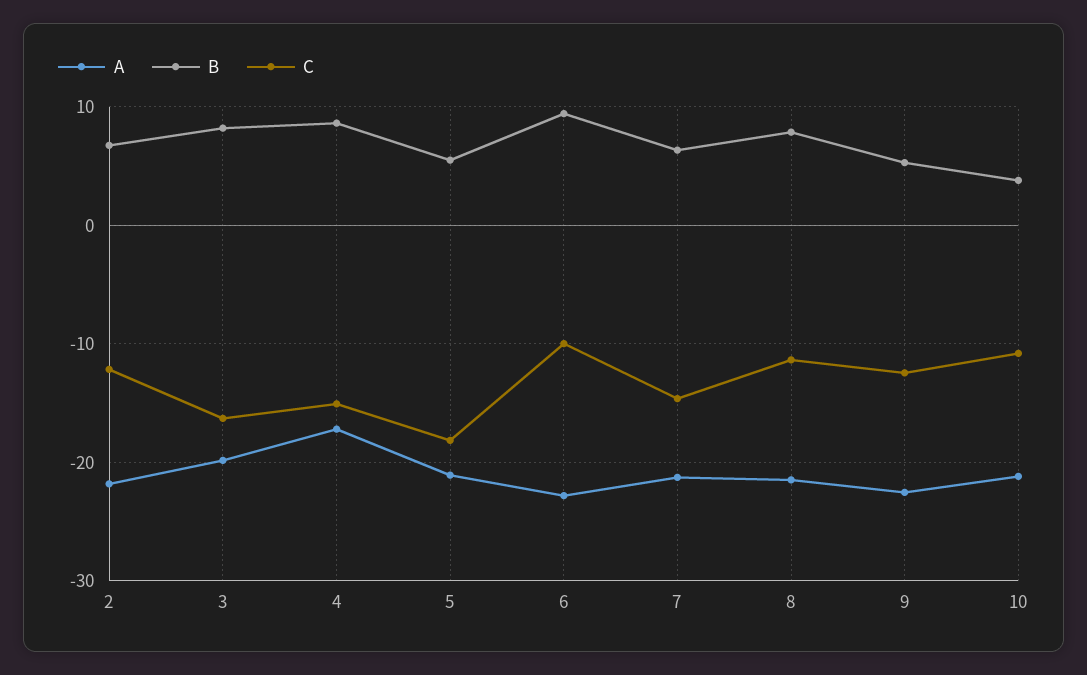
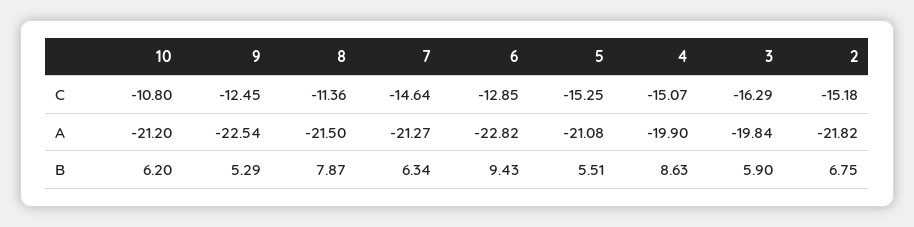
C, 2: -12 -> -15.18
B, 3: 8 -> 5.9
A, 4: -17 -> -19.9
C, 5: -18 -> -15.25
C, 6: -10 -> -12.85
B, 10: 4 -> 6.2

